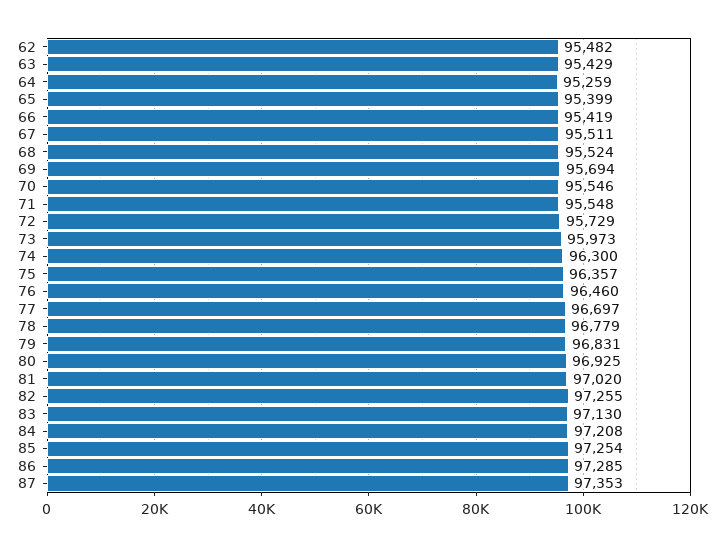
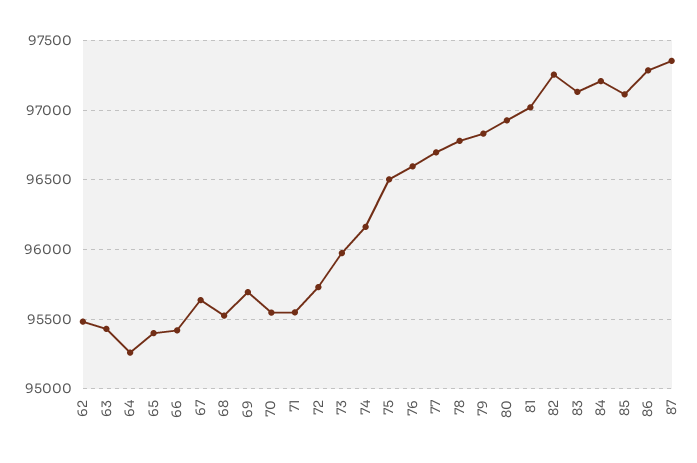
67: 95511 -> 95650
74: 96300 -> 96150
75: 96357 -> 96500
76: 96460 -> 96600
85: 97254 -> 97100

